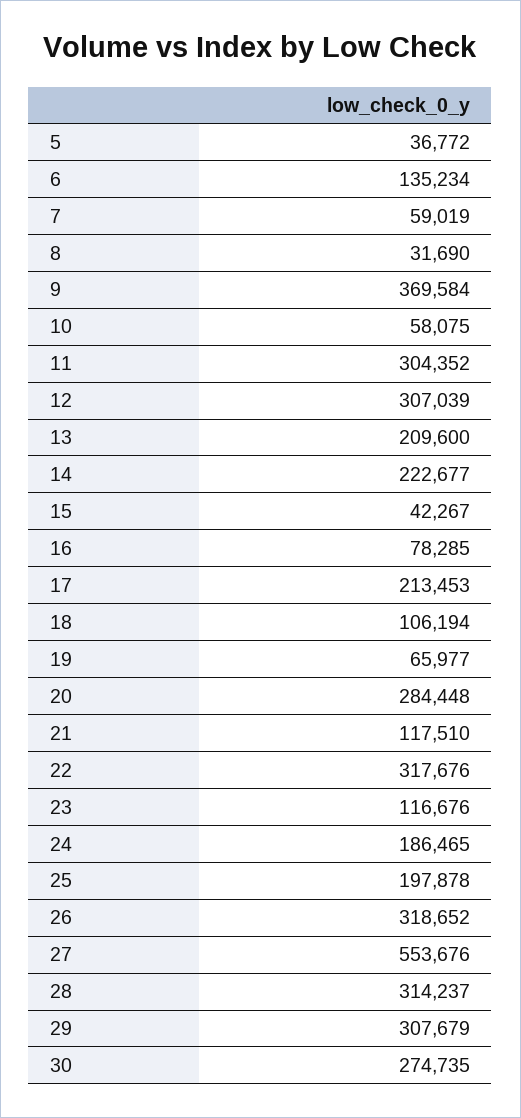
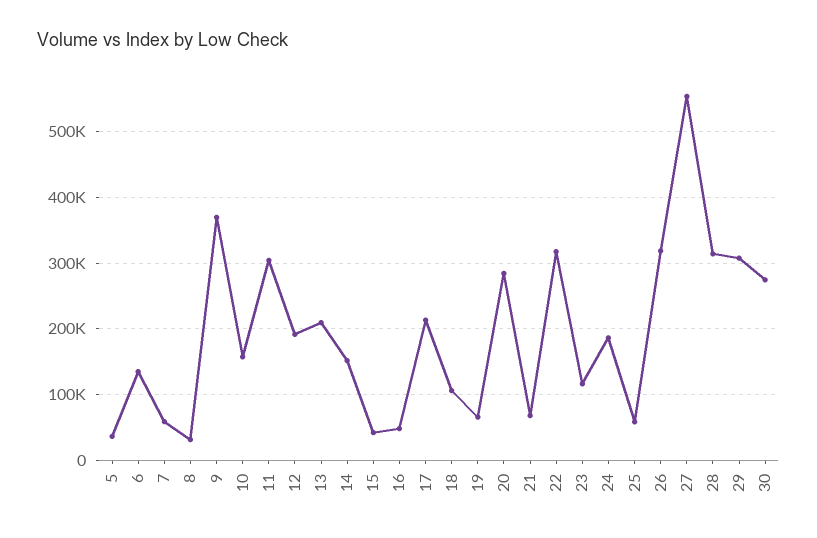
10: 58075 -> 160000
12: 307039 -> 190000
14: 222677 -> 150000
16: 78285 -> 50000
21: 117510 -> 70000
25: 197878 -> 60000

